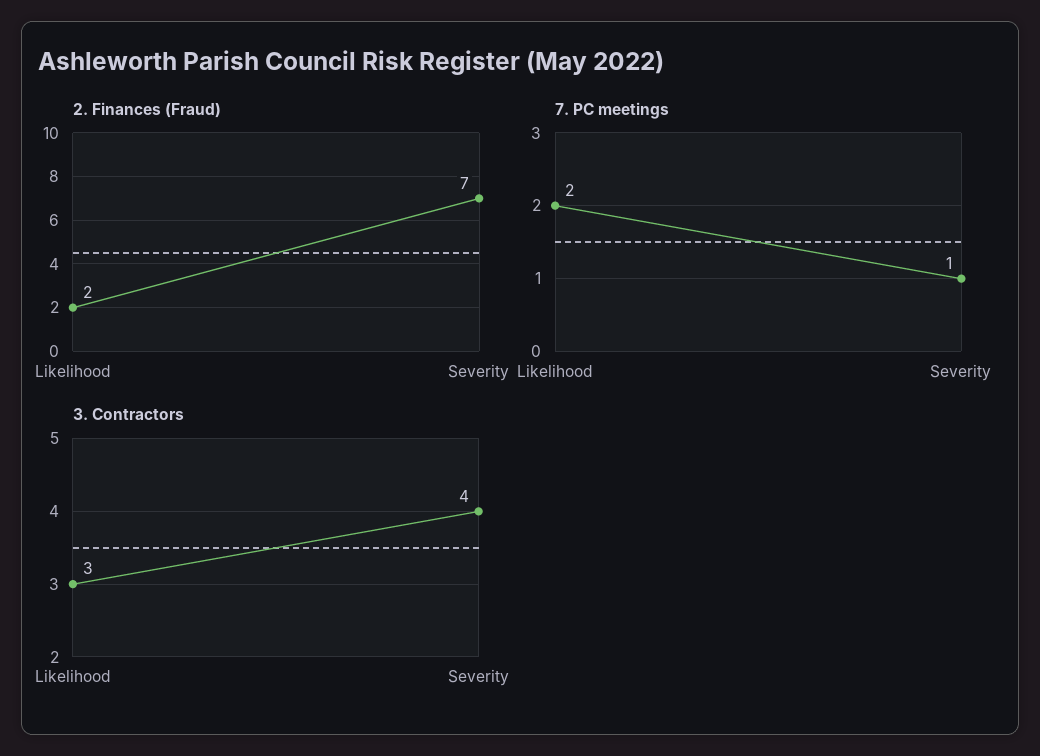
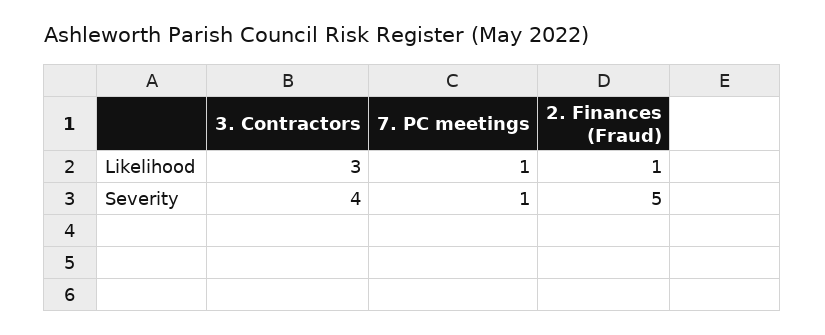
2. Finances (Fraud), Likelihood: 2 -> 1
2. Finances (Fraud), Severity: 7 -> 5
7. PC meetings, Likelihood: 2 -> 1

